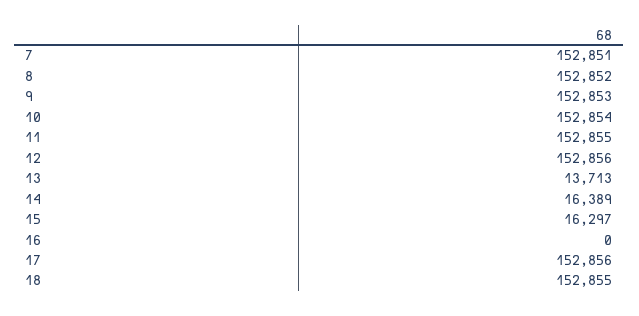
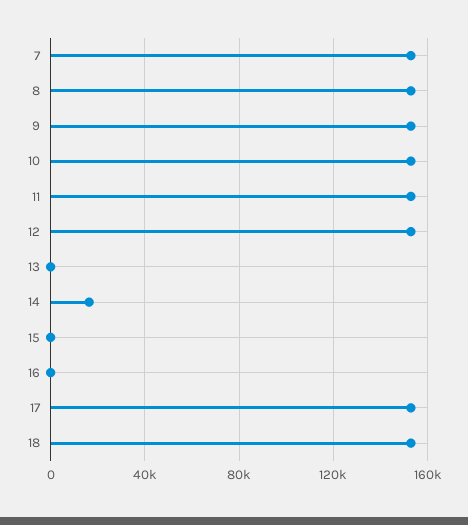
13: 13713 -> 0
15: 16297 -> 0

